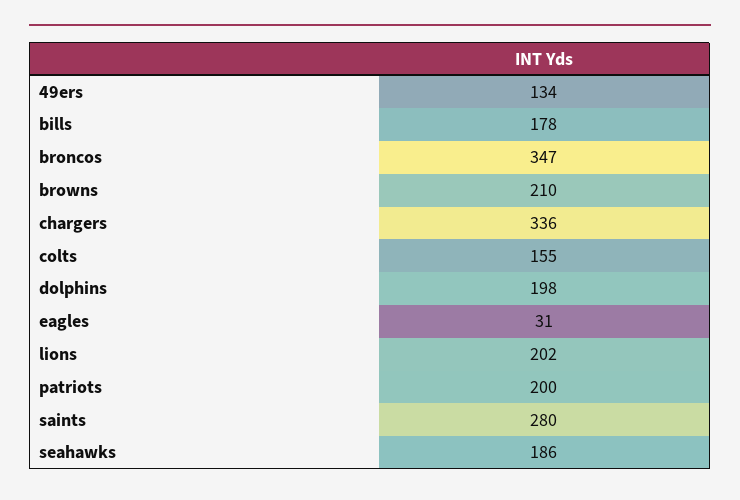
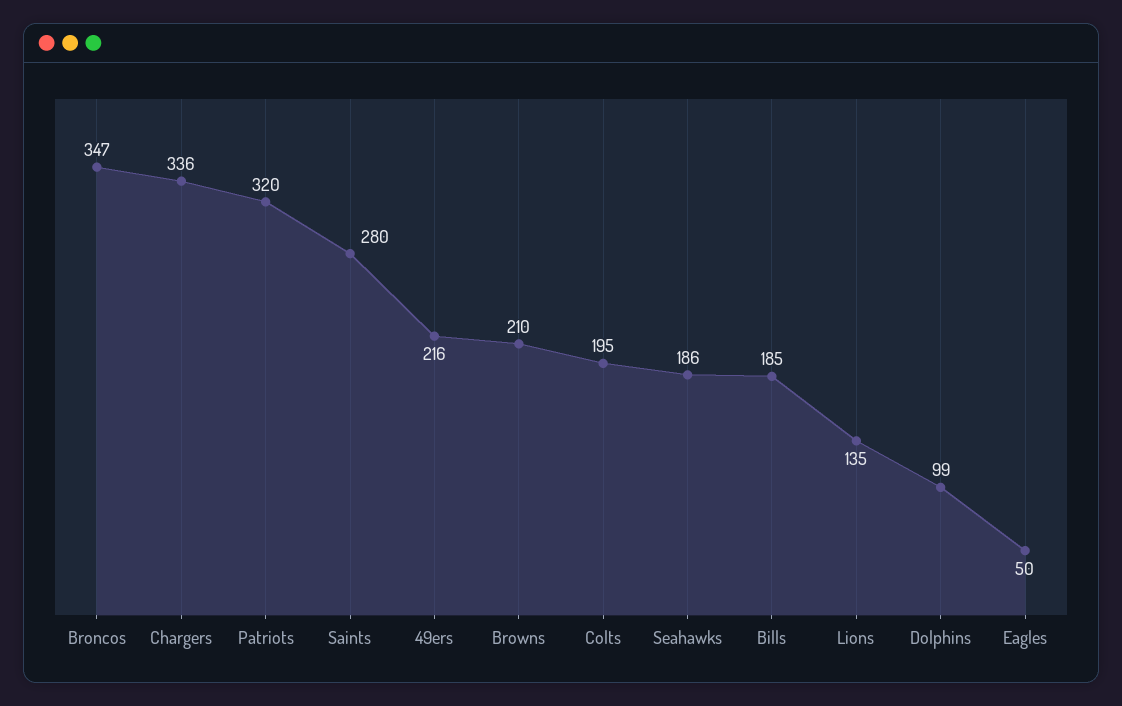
49ers: 134 -> 216
bills: 178 -> 185
colts: 155 -> 195
dolphins: 198 -> 99
eagles: 31 -> 50
lions: 202 -> 135
patriots: 200 -> 320

